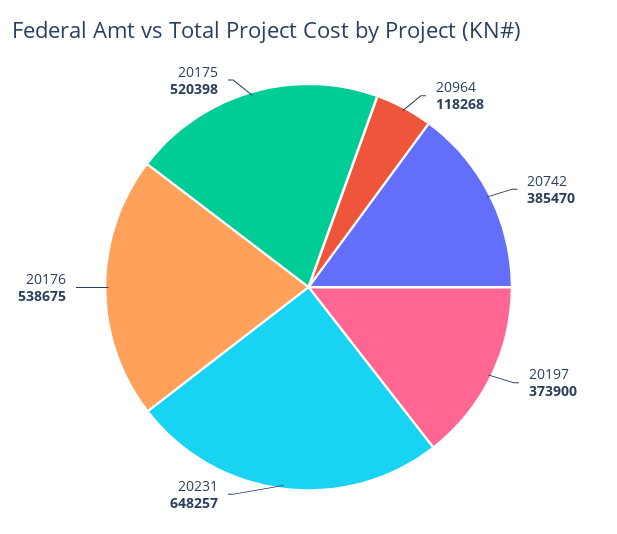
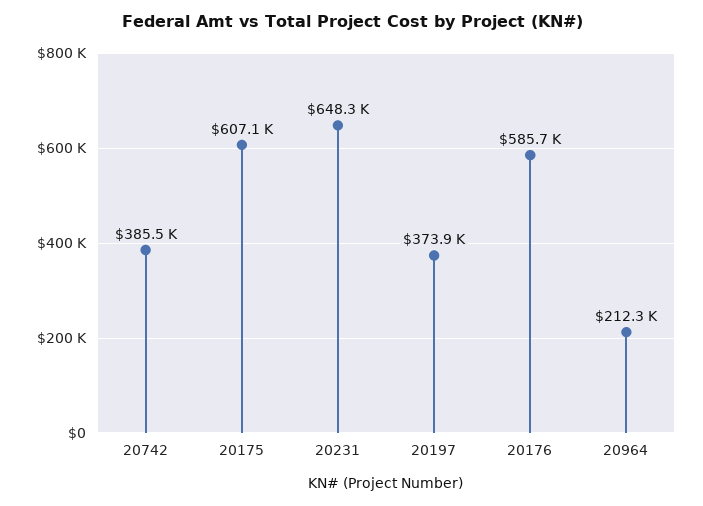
20964: 118268 -> 212300
20176: 538675 -> 585700
20175: 520398 -> 607100

